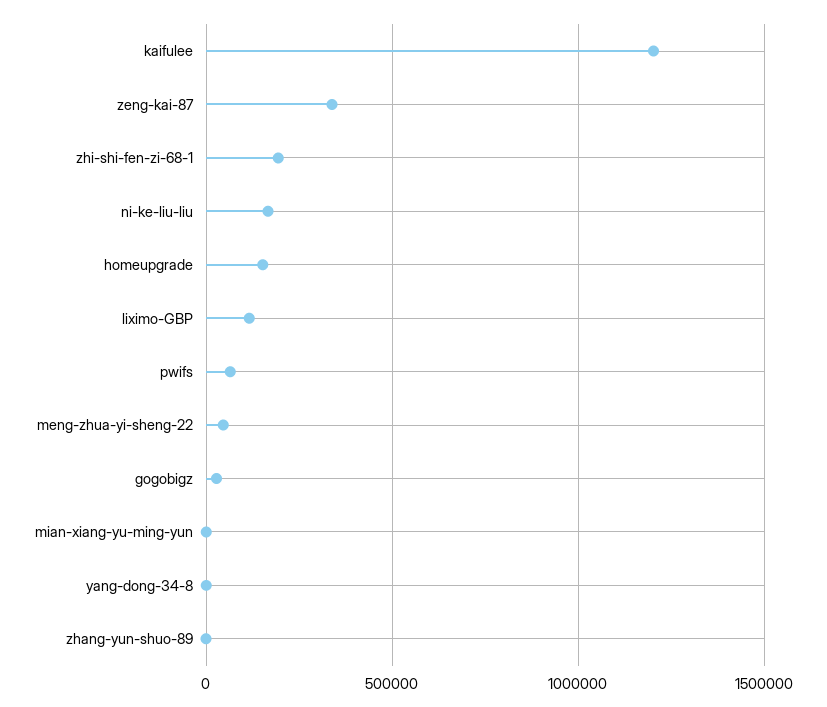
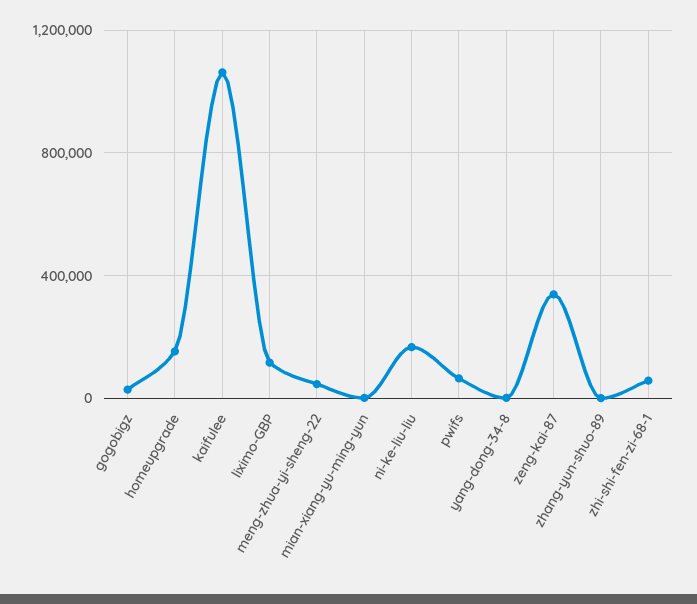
kaifulee: 1200000 -> 1050000
zhi-shi-fen-zi-68-1: 200000 -> 50000

